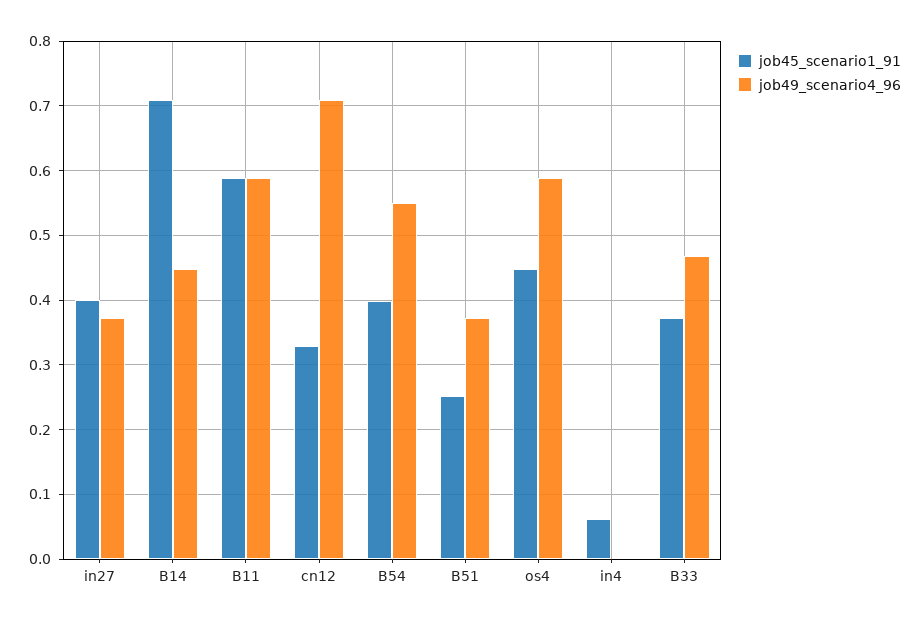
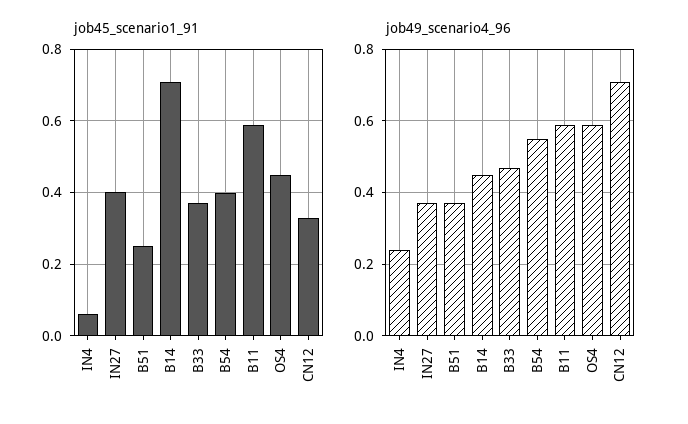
job49_scenario4_96, in4: 0 -> 0.24

